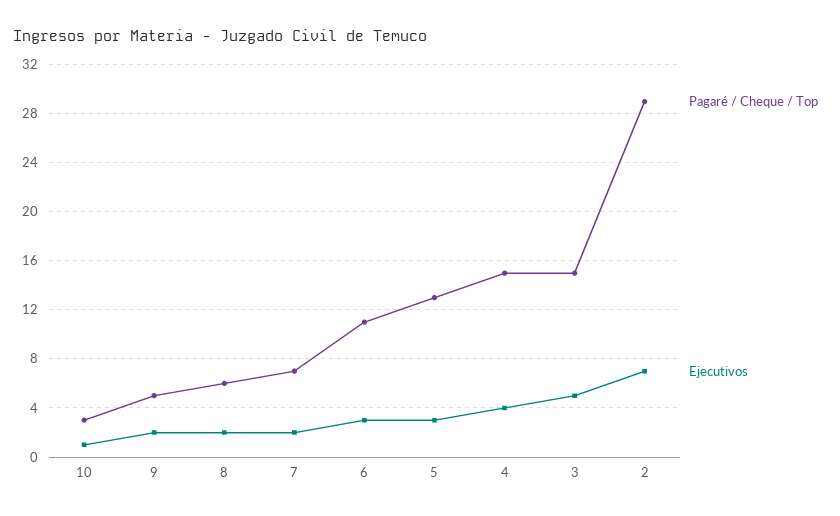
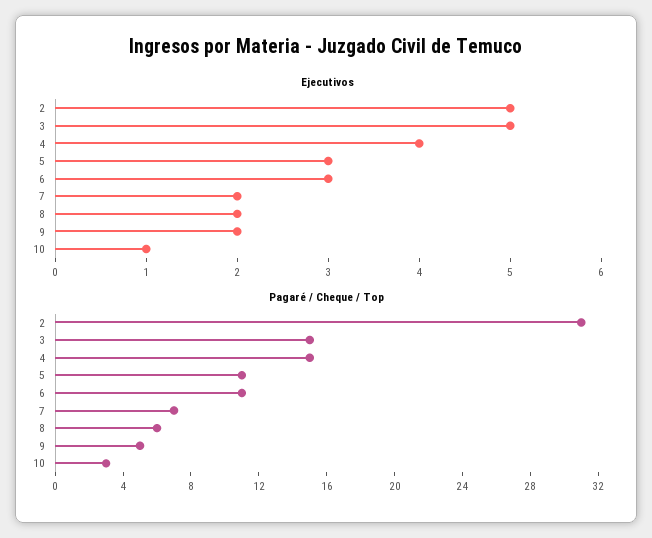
Pagaré / Cheque / Top, 5: 13 -> 11
Pagaré / Cheque / Top, 2: 29 -> 31
Ejecutivos, 2: 7 -> 5

